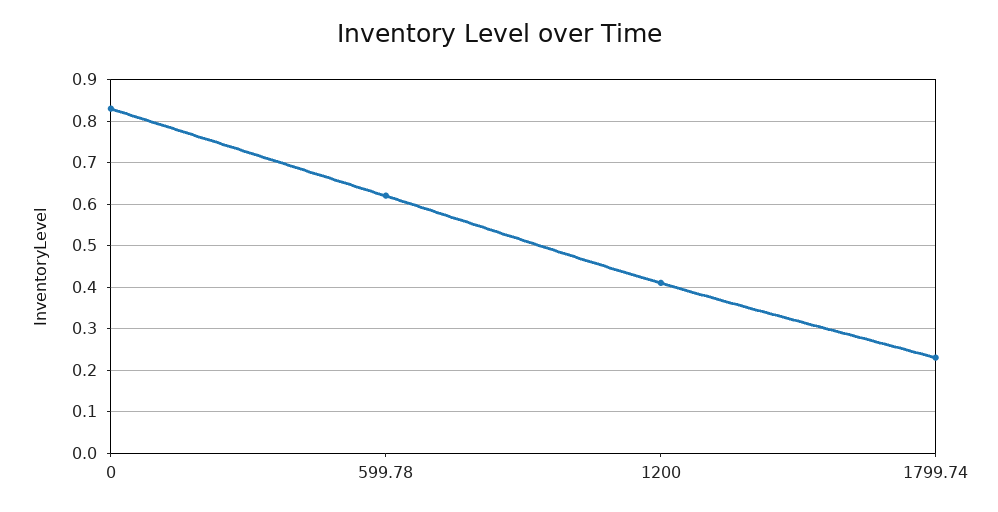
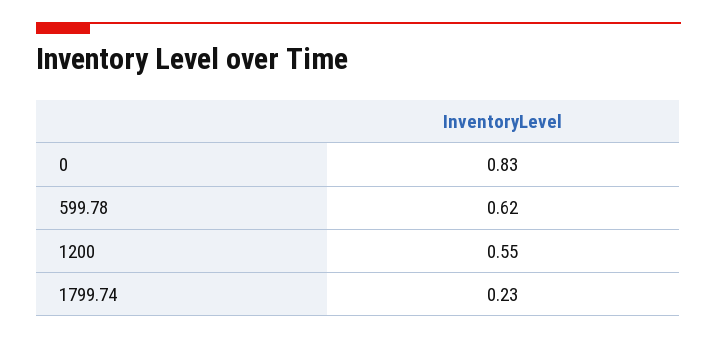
1200: 0.4 -> 0.55

